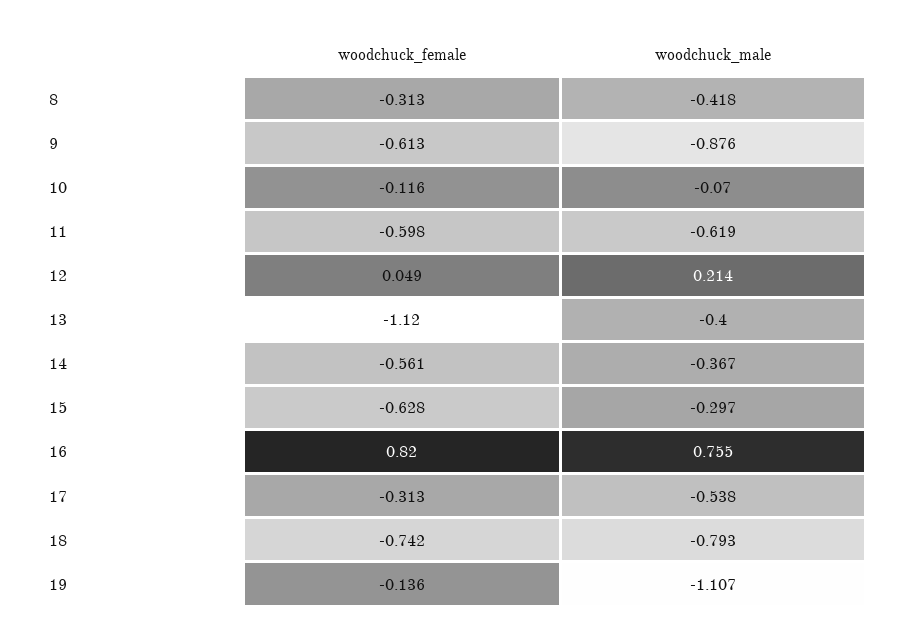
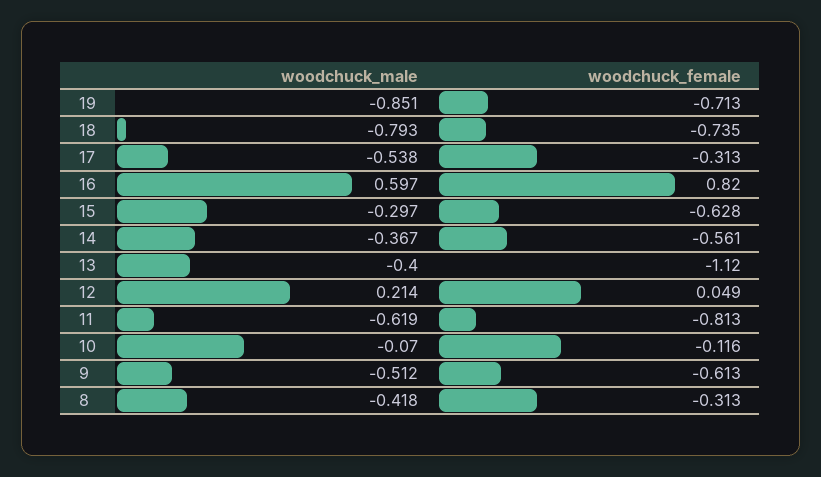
woodchuck_male, 9: -0.876 -> -0.512
woodchuck_female, 11: -0.598 -> -0.813
woodchuck_male, 16: 0.755 -> 0.597
woodchuck_female, 18: -0.742 -> -0.735
woodchuck_female, 19: -0.136 -> -0.713
woodchuck_male, 19: -1.107 -> -0.851

